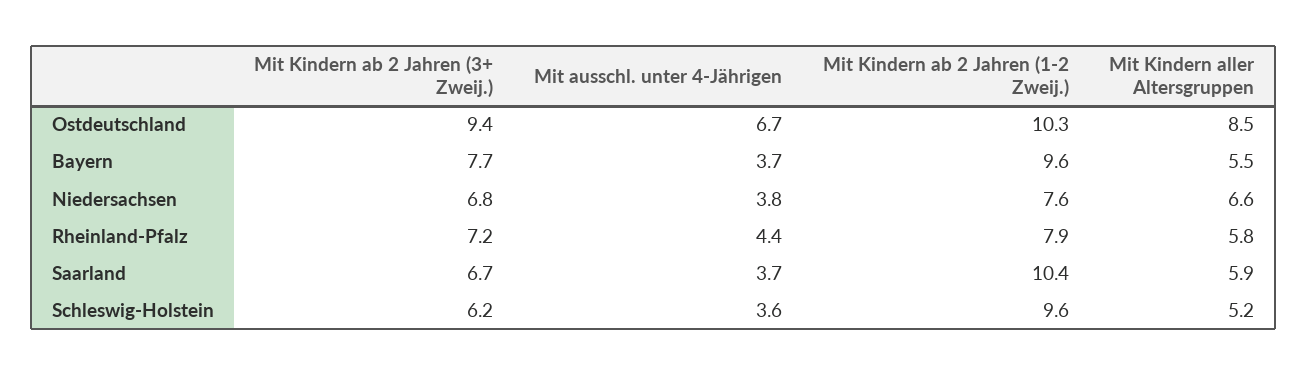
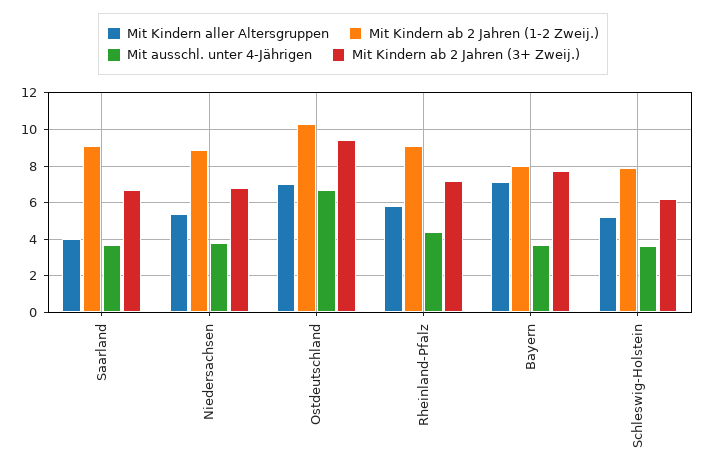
Mit Kindern aller Altersgruppen, Ostdeutschland: 8.5 -> 7
Mit Kindern ab 2 Jahren (1-2 Zweij.), Bayern: 9.6 -> 8
Mit Kindern aller Altersgruppen, Bayern: 5.5 -> 7
Mit Kindern ab 2 Jahren (1-2 Zweij.), Niedersachsen: 7.6 -> 9
Mit Kindern aller Altersgruppen, Niedersachsen: 6.6 -> 5.5
Mit Kindern ab 2 Jahren (1-2 Zweij.), Rheinland-Pfalz: 7.9 -> 9
Mit Kindern ab 2 Jahren (1-2 Zweij.), Saarland: 10.4 -> 9
Mit Kindern aller Altersgruppen, Saarland: 5.9 -> 4
Mit Kindern ab 2 Jahren (1-2 Zweij.), Schleswig-Holstein: 9.6 -> 8

